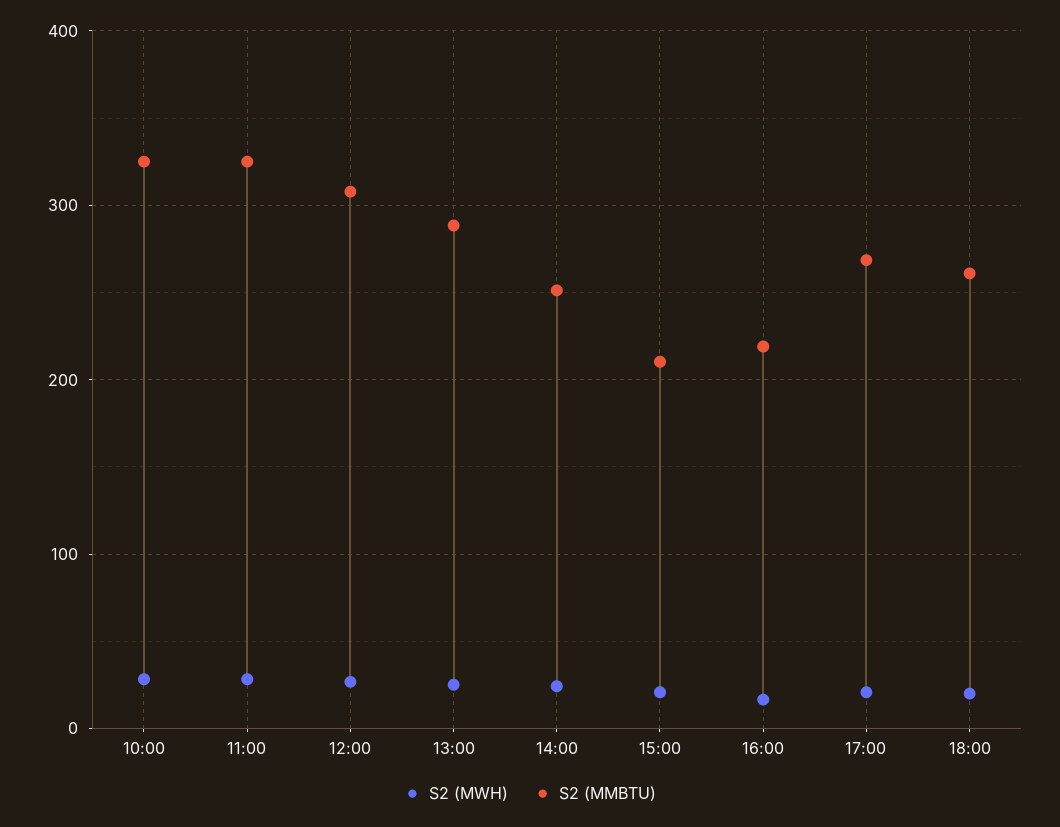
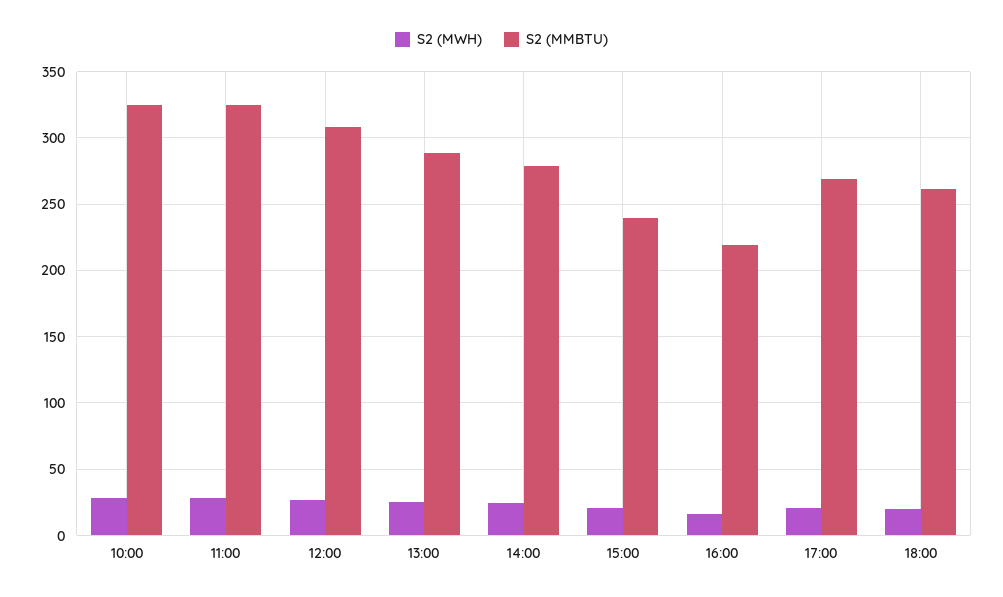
S2 (MMBTU), 14:00: 250 -> 280
S2 (MMBTU), 15:00: 210 -> 240

